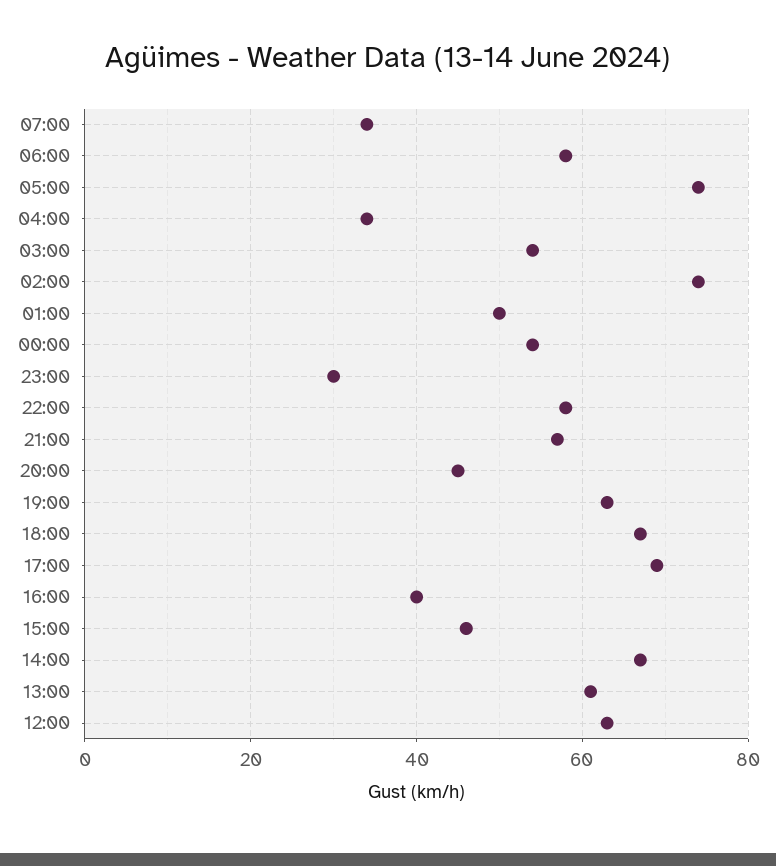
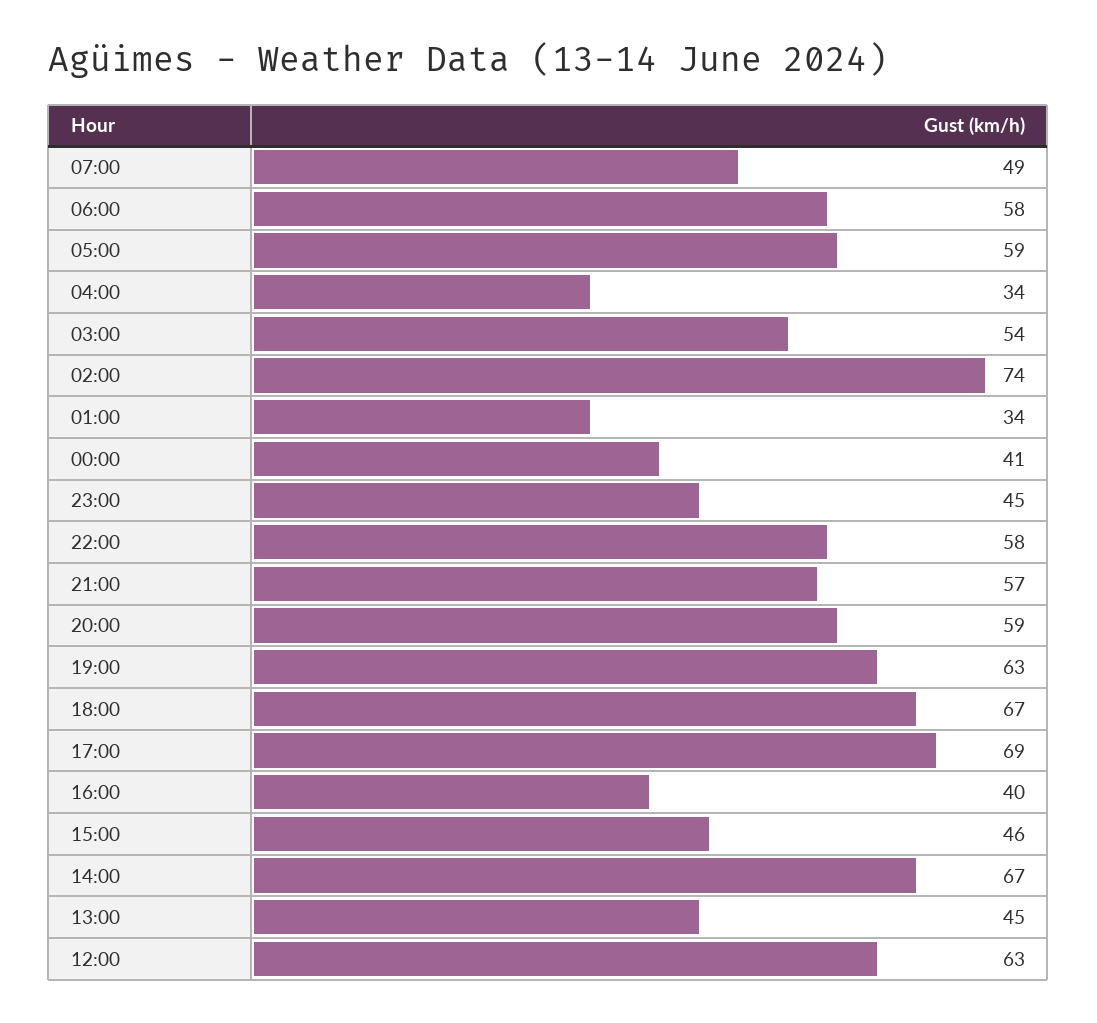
07:00: 35 -> 49
05:00: 75 -> 59
01:00: 50 -> 34
00:00: 55 -> 41
23:00: 30 -> 45
20:00: 45 -> 59
13:00: 60 -> 45

